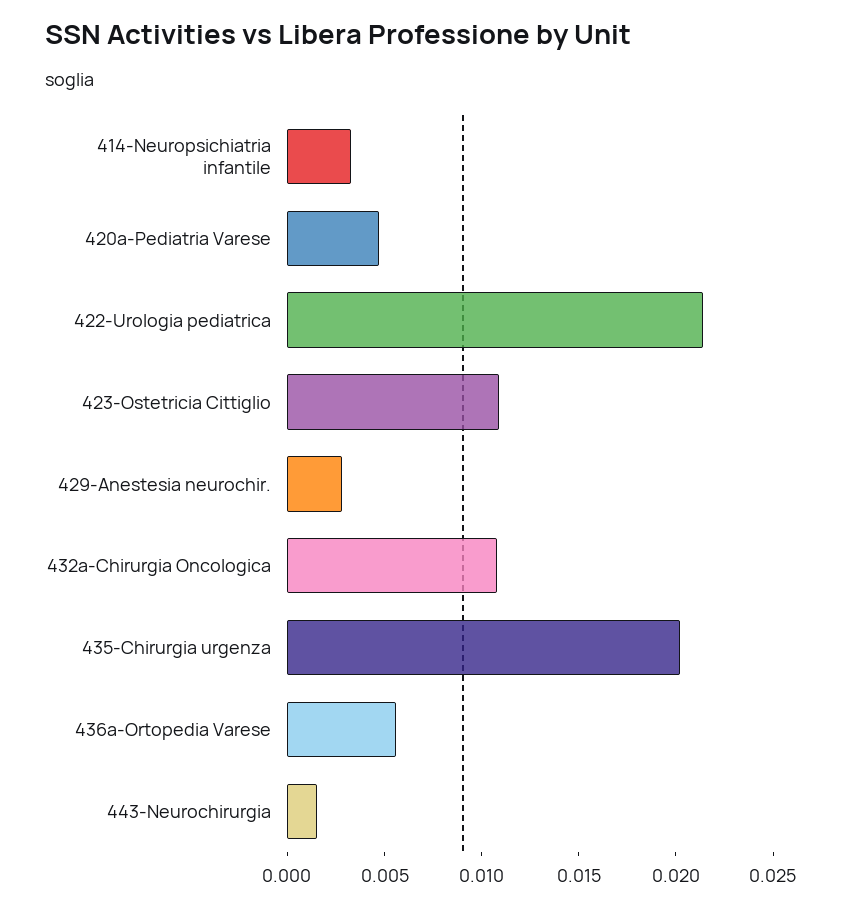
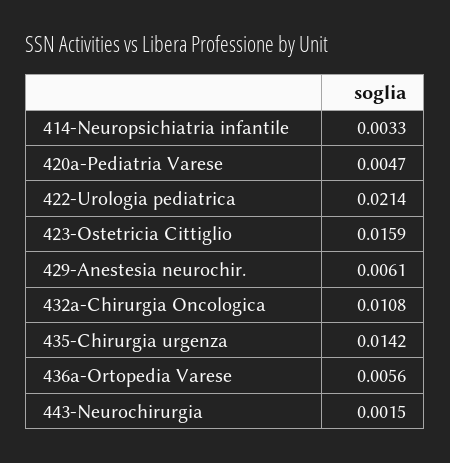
423-Ostetricia Cittiglio: 0.011 -> 0.0159
429-Anestesia neurochir.: 0.003 -> 0.0061
435-Chirurgia urgenza: 0.02 -> 0.0142

